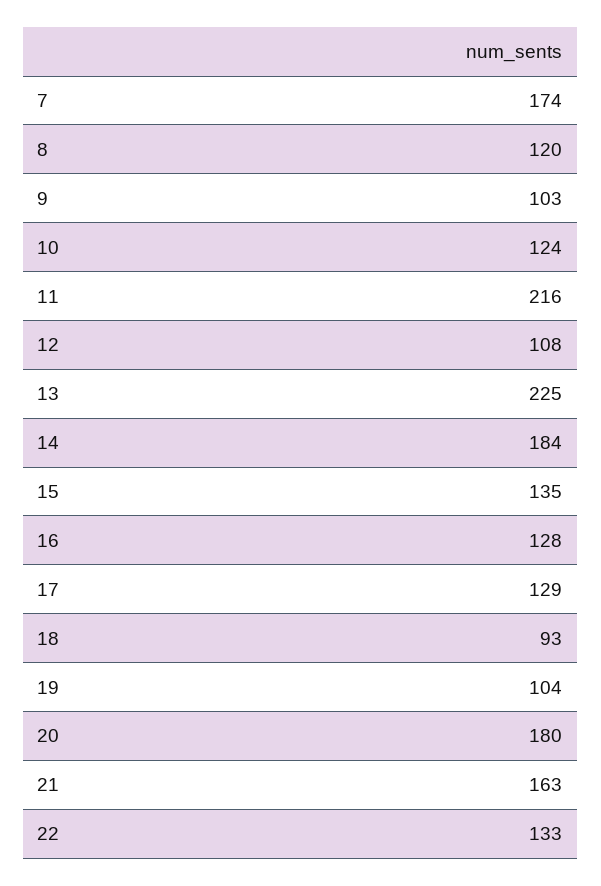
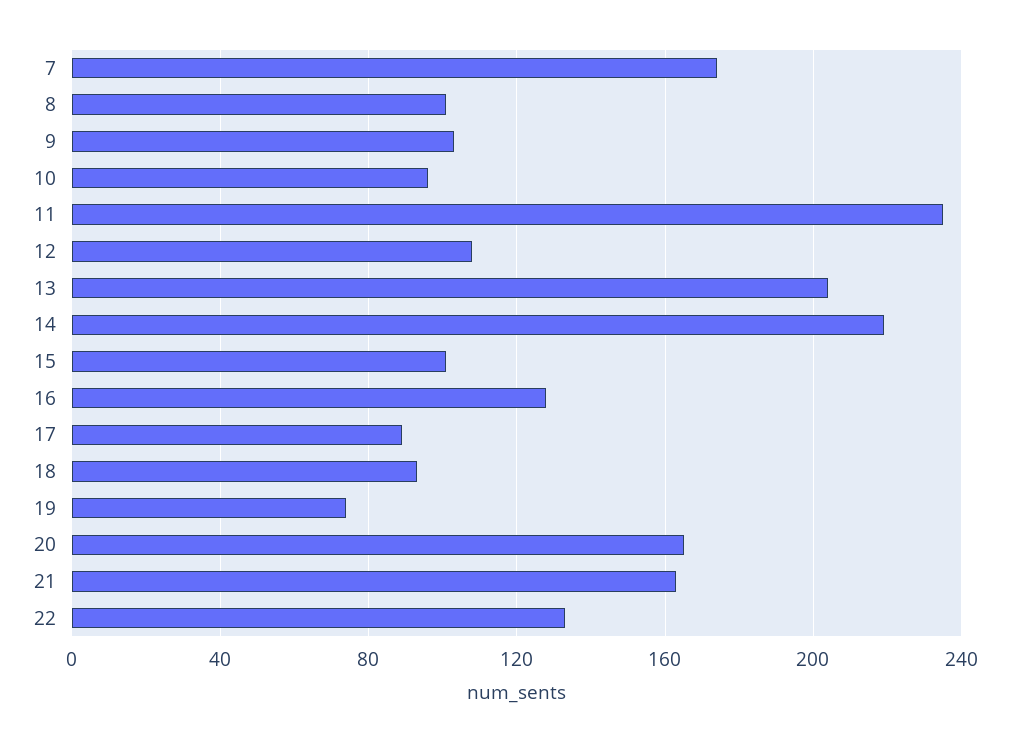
8: 120 -> 100
10: 124 -> 95
11: 216 -> 235
13: 225 -> 205
14: 184 -> 220
15: 135 -> 100
17: 129 -> 90
19: 104 -> 75
20: 180 -> 165

